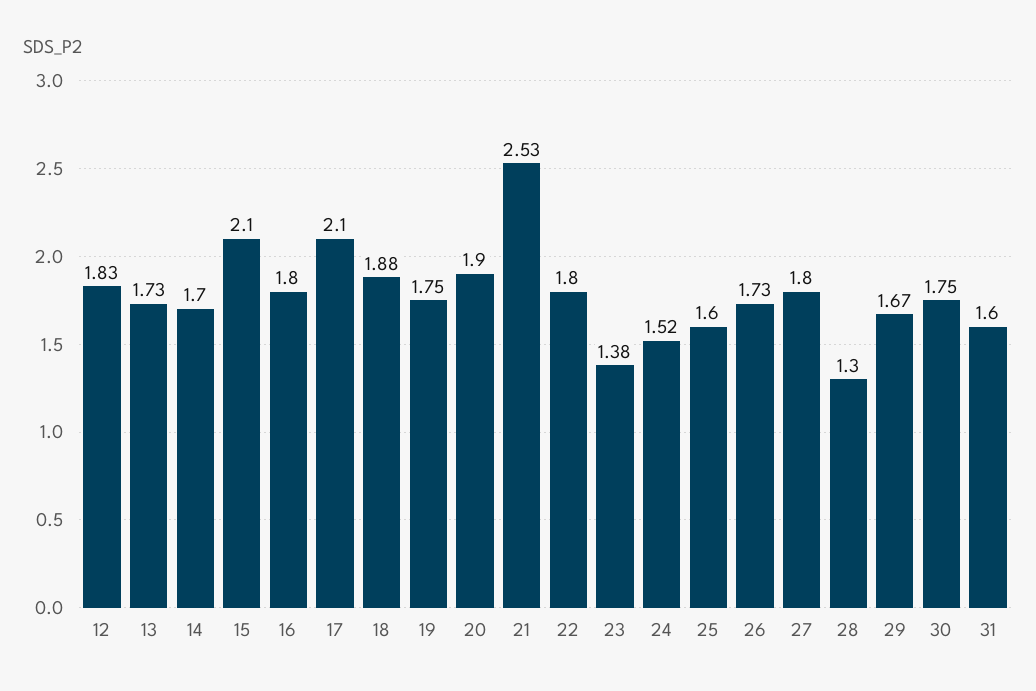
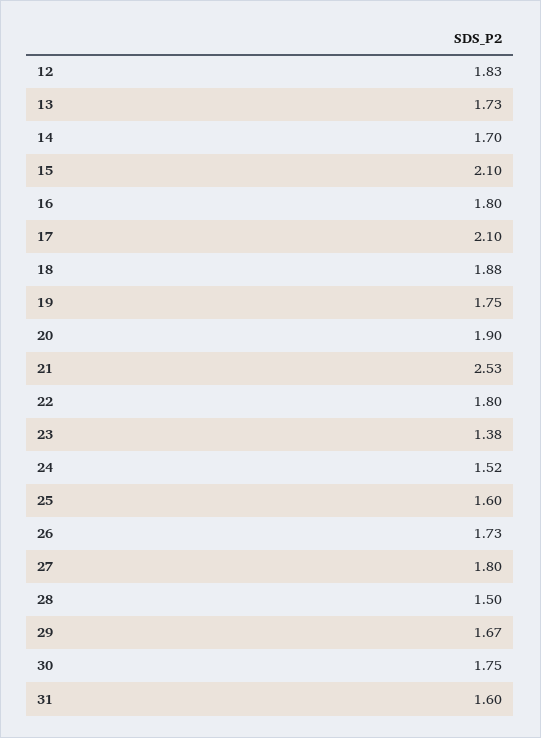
28: 1.3 -> 1.5

